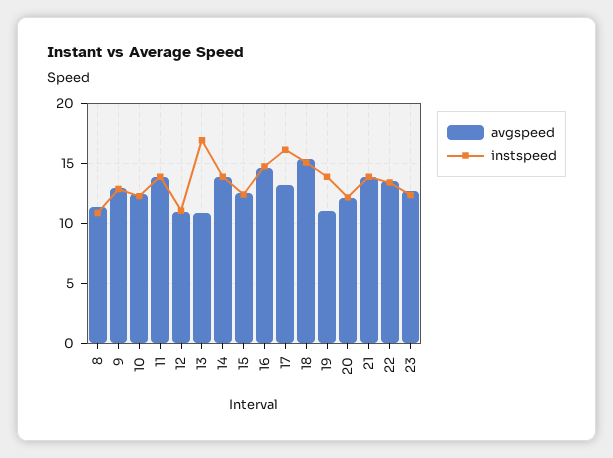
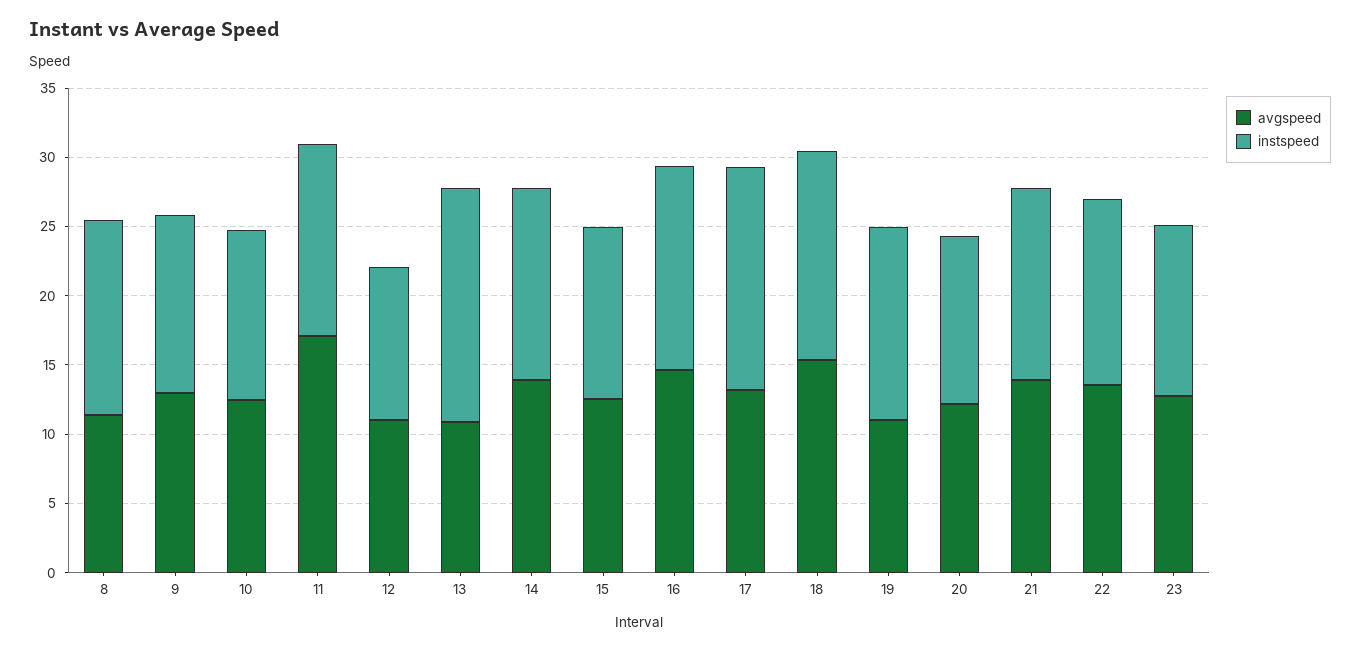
instspeed, 8: 11 -> 14
avgspeed, 11: 14 -> 17

